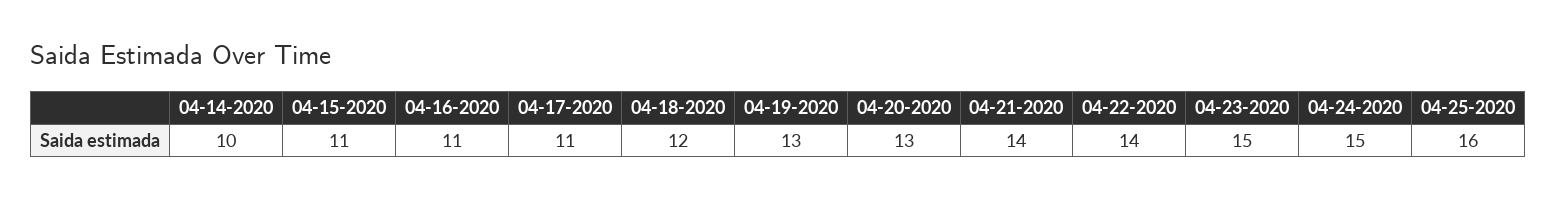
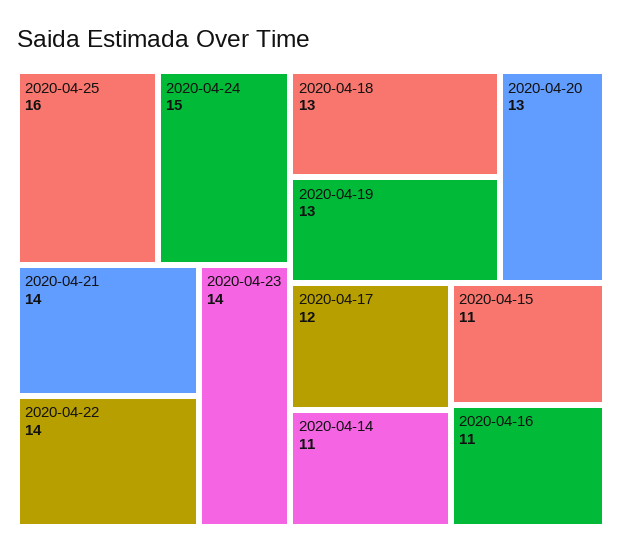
04-14-2020: 10 -> 11
04-17-2020: 11 -> 12
04-18-2020: 12 -> 13
04-23-2020: 15 -> 14

